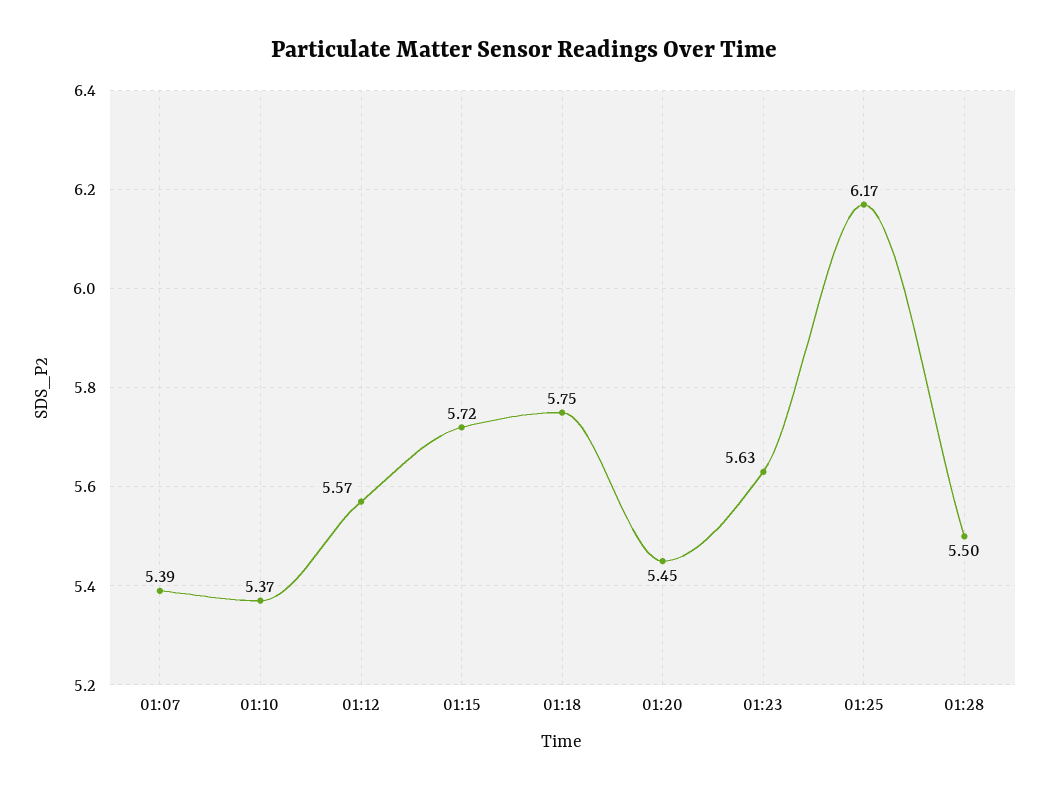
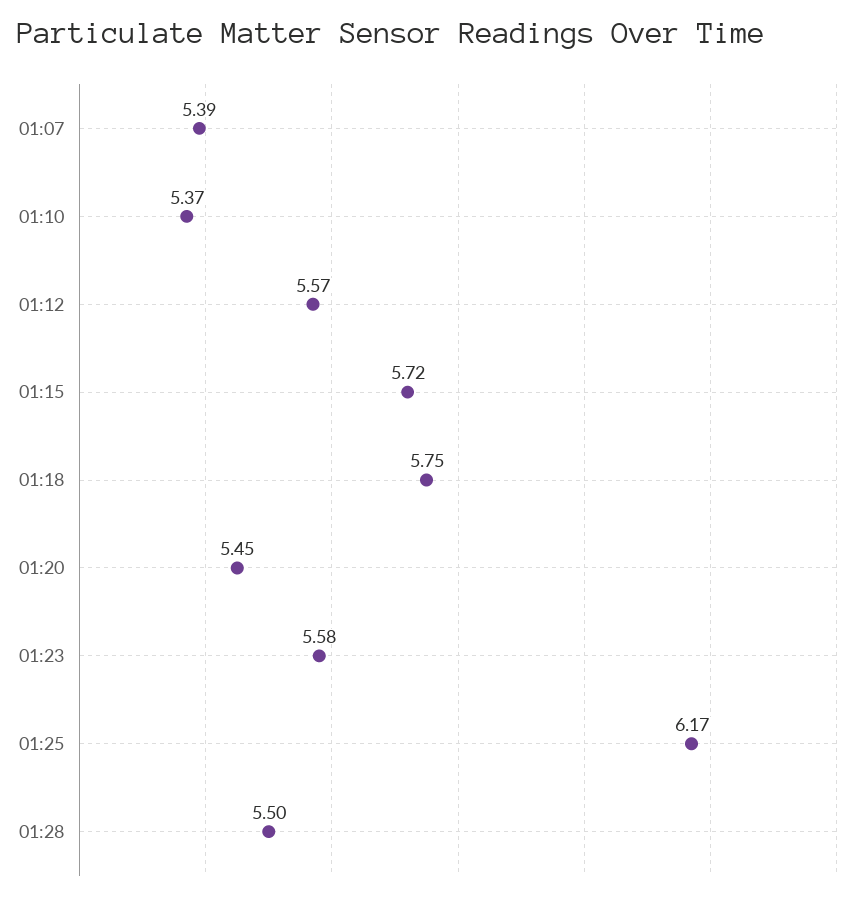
01:23: 5.63 -> 5.58

